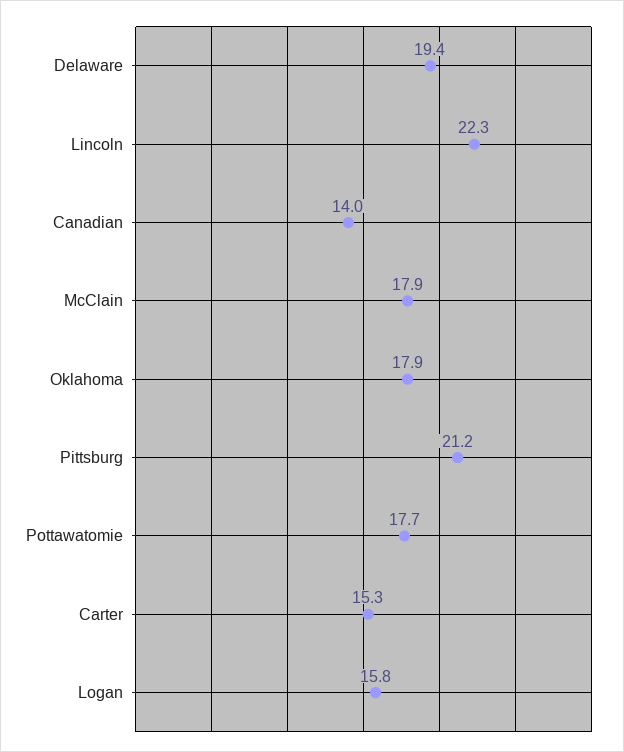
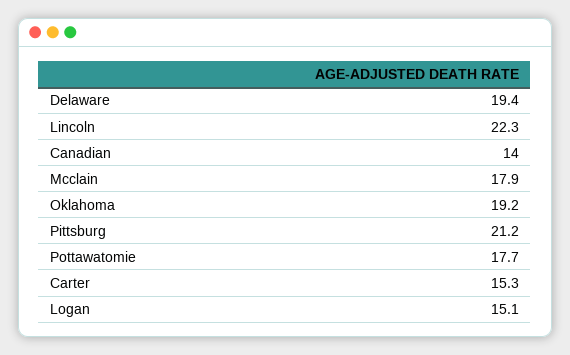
Oklahoma: 17.9 -> 19.2
Logan: 15.8 -> 15.1

